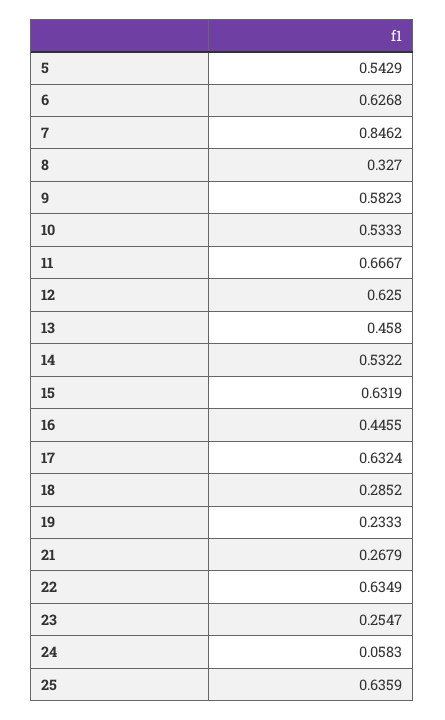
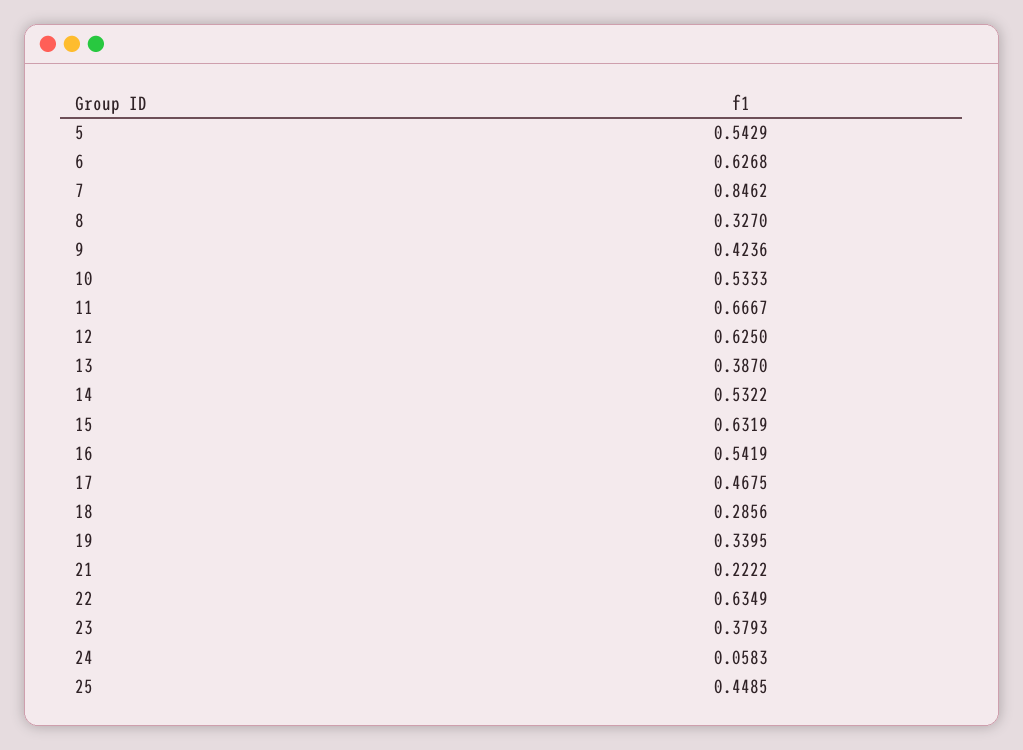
9: 0.5823 -> 0.4236
13: 0.458 -> 0.387
16: 0.4455 -> 0.5419
17: 0.6324 -> 0.4675
18: 0.2852 -> 0.2856
19: 0.2333 -> 0.3395
21: 0.2679 -> 0.2222
23: 0.2547 -> 0.3793
25: 0.6359 -> 0.4485

